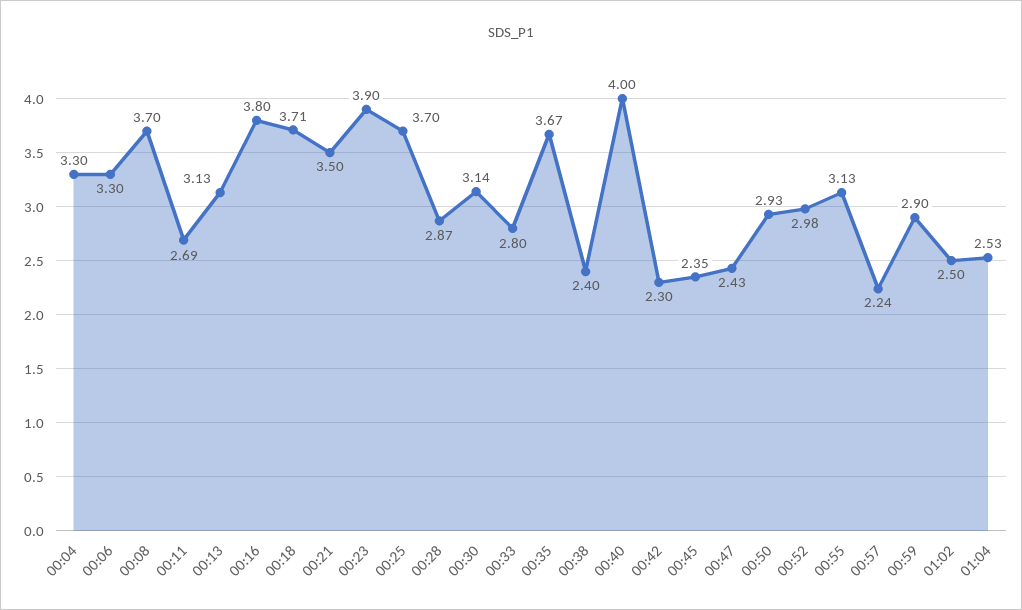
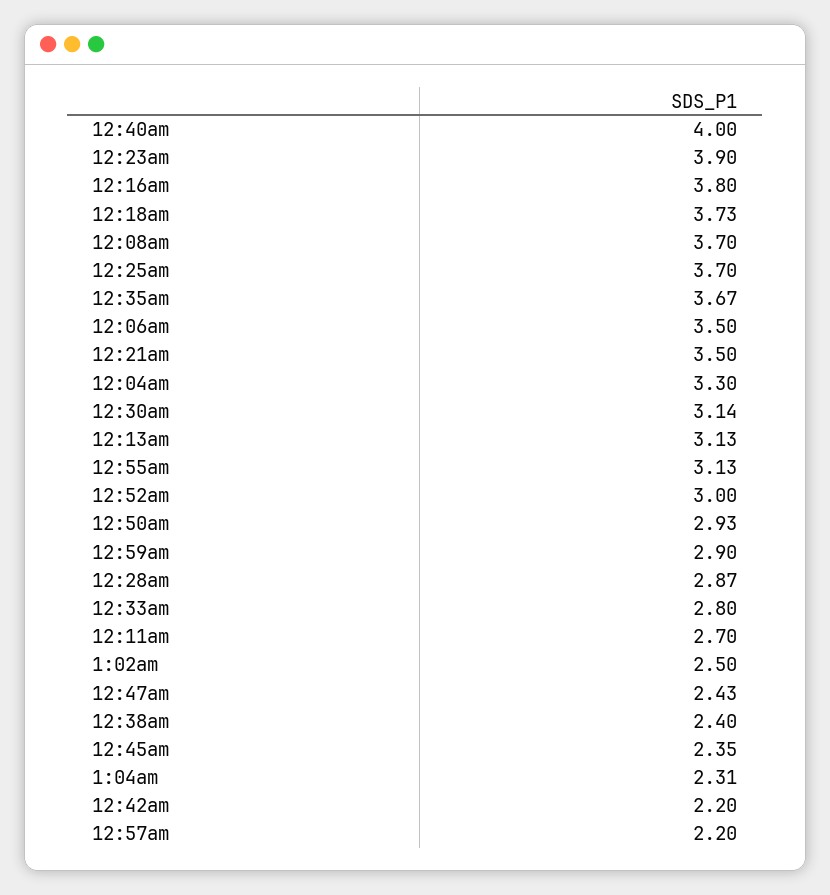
00:06: 3.3 -> 3.5
00:11: 2.69 -> 2.7
00:18: 3.71 -> 3.73
00:42: 2.3 -> 2.2
00:52: 2.98 -> 3
00:57: 2.24 -> 2.2
01:04: 2.53 -> 2.31

